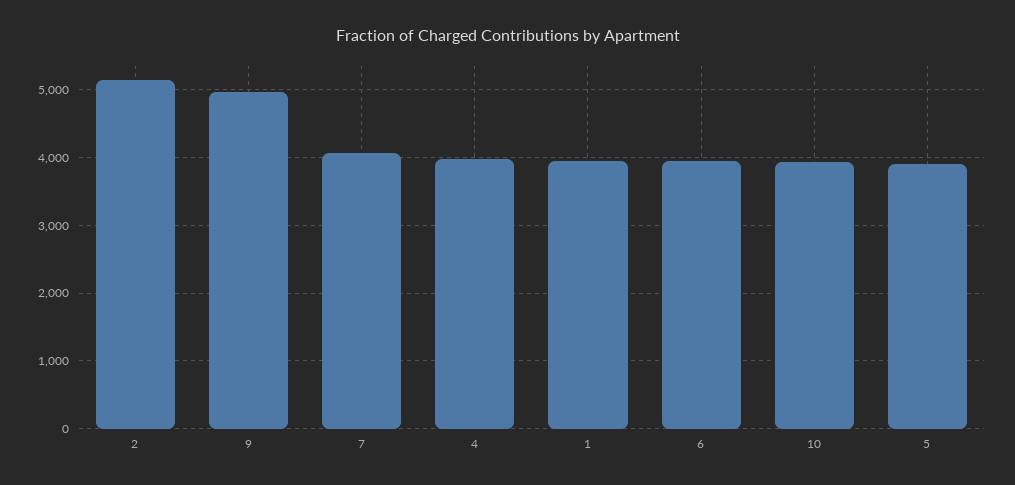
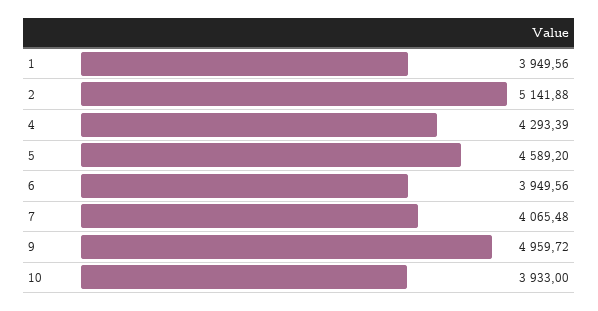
4: 4000 -> 4293.39
5: 3900 -> 4589.2

